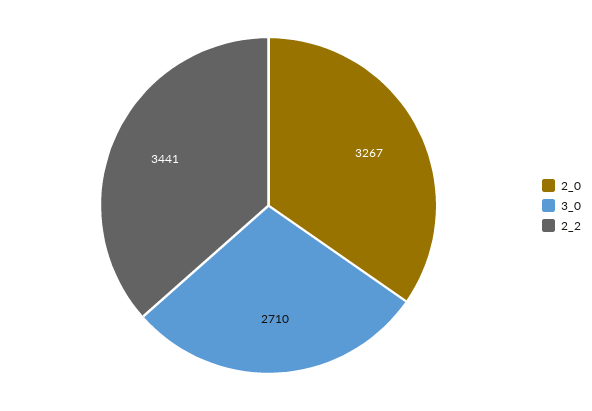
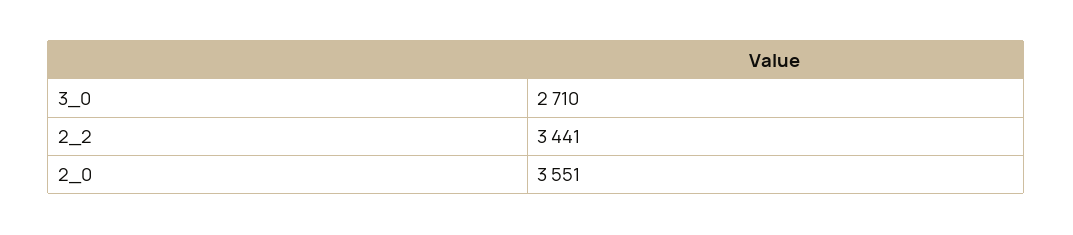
2_0: 3267 -> 3551

